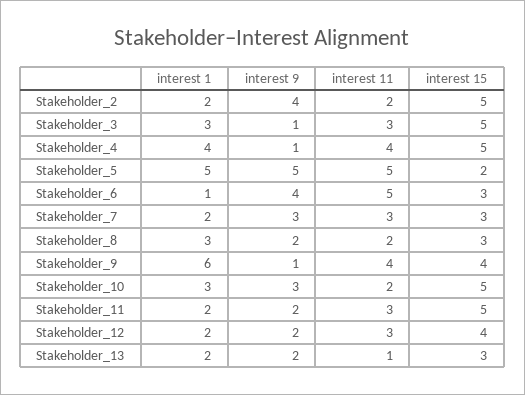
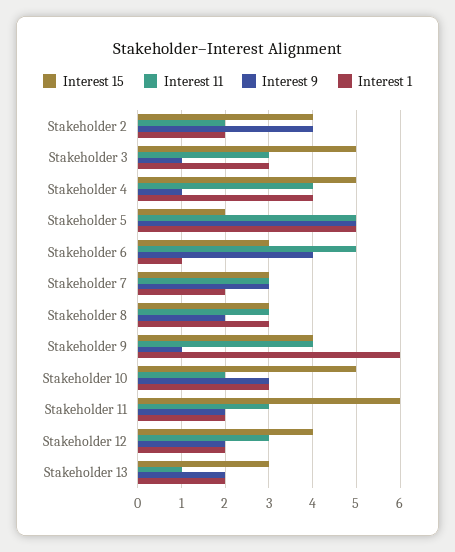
interest 15, Stakeholder_2: 5 -> 4
interest 11, Stakeholder_8: 2 -> 3
interest 15, Stakeholder_11: 5 -> 6

